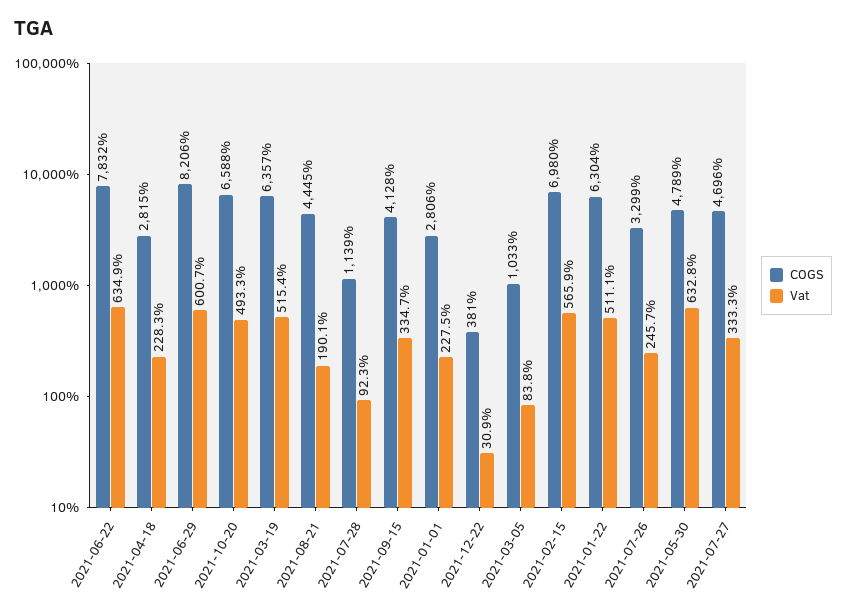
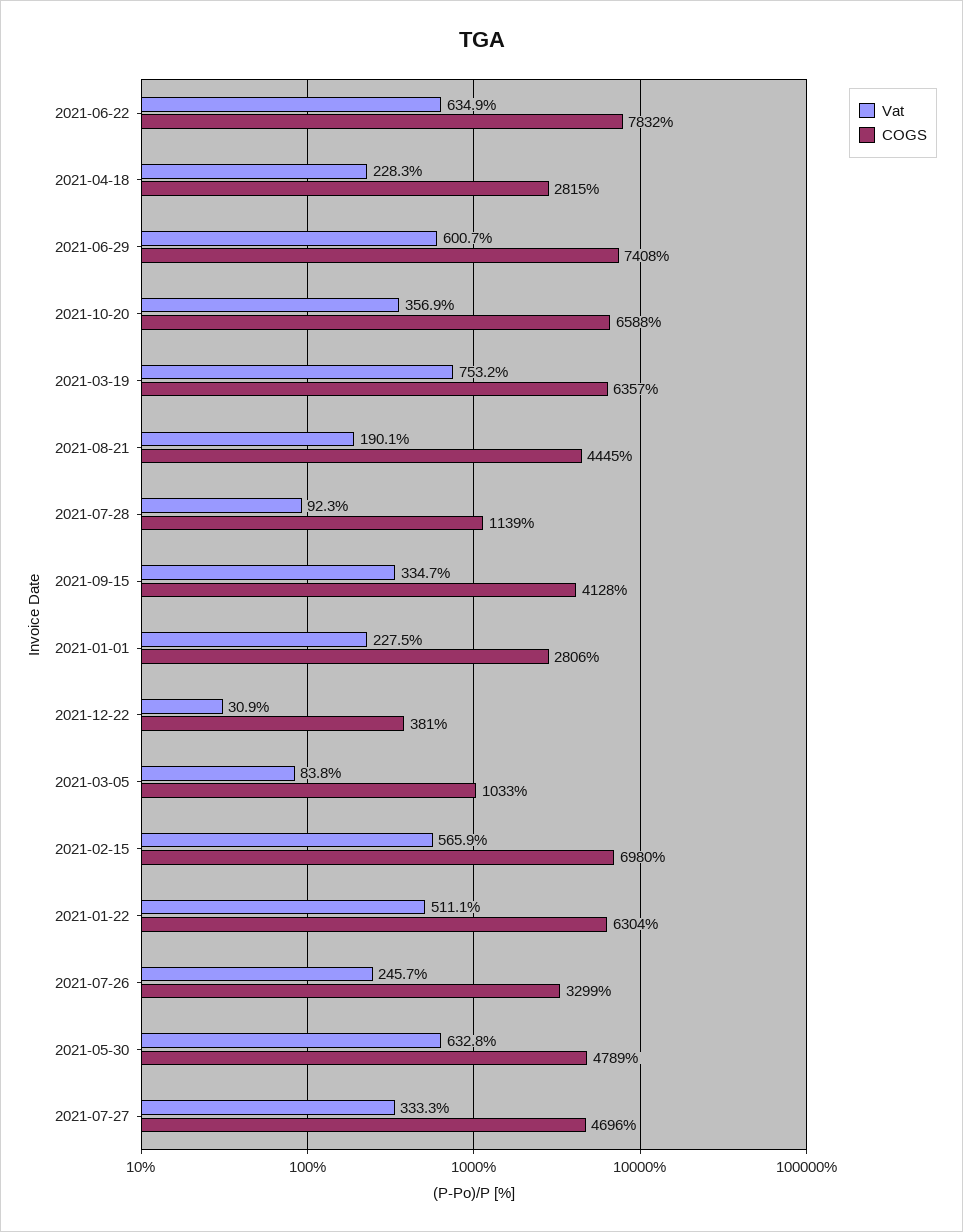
COGS, 2021-06-29: 8206 -> 7408
Vat, 2021-10-20: 493.3 -> 356.9
Vat, 2021-03-19: 515.4 -> 753.2

